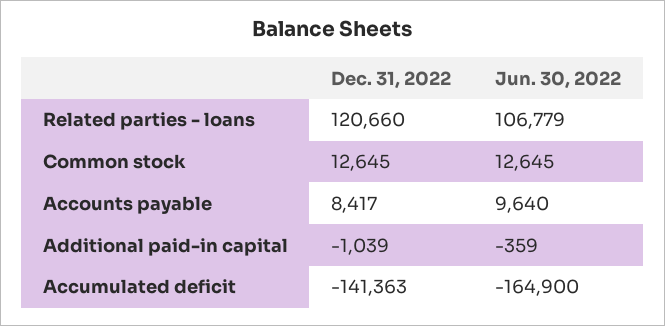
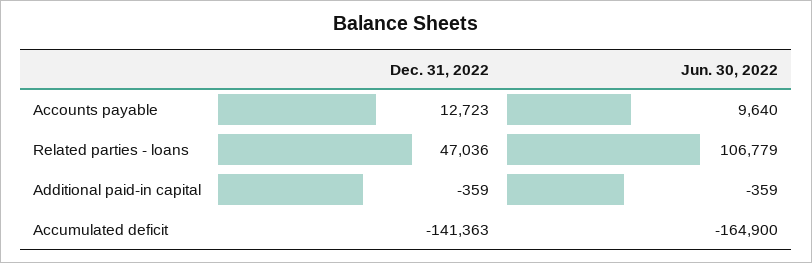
Dec. 31, 2022, Related parties - loans: 120660 -> 47036
Dec. 31, 2022, Common stock: 12645 -> none
Jun. 30, 2022, Common stock: 12645 -> none
Dec. 31, 2022, Accounts payable: 8417 -> 12723
Dec. 31, 2022, Additional paid-in capital: -1039 -> -359

